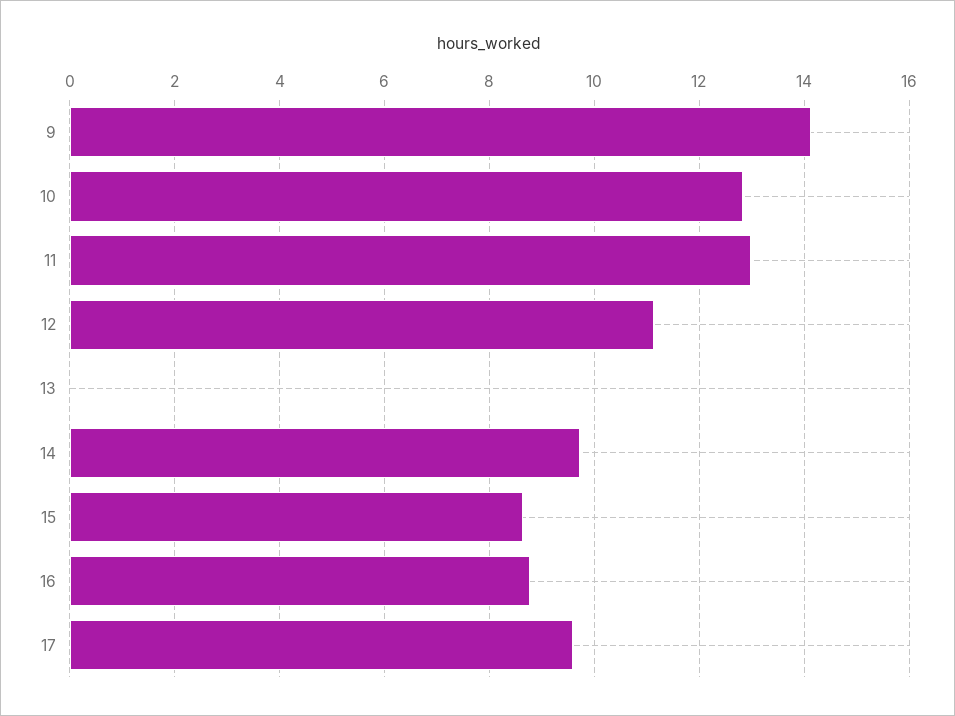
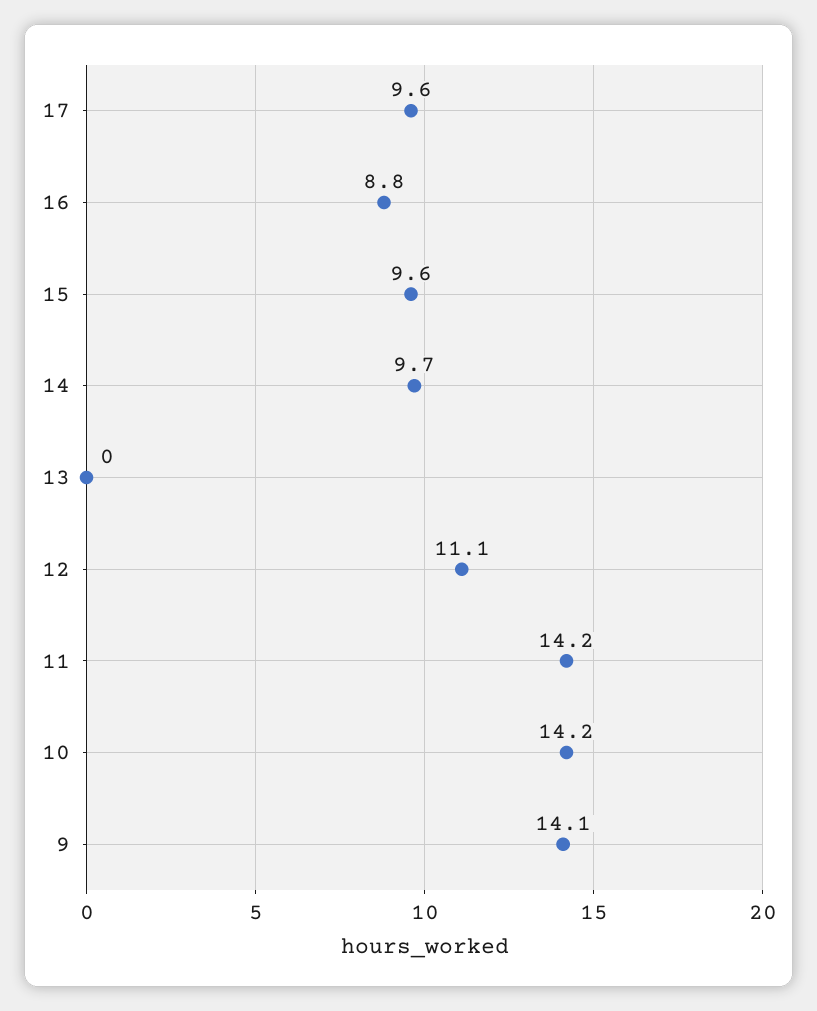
10: 12.8 -> 14.2
11: 13 -> 14.2
15: 8.6 -> 9.6

